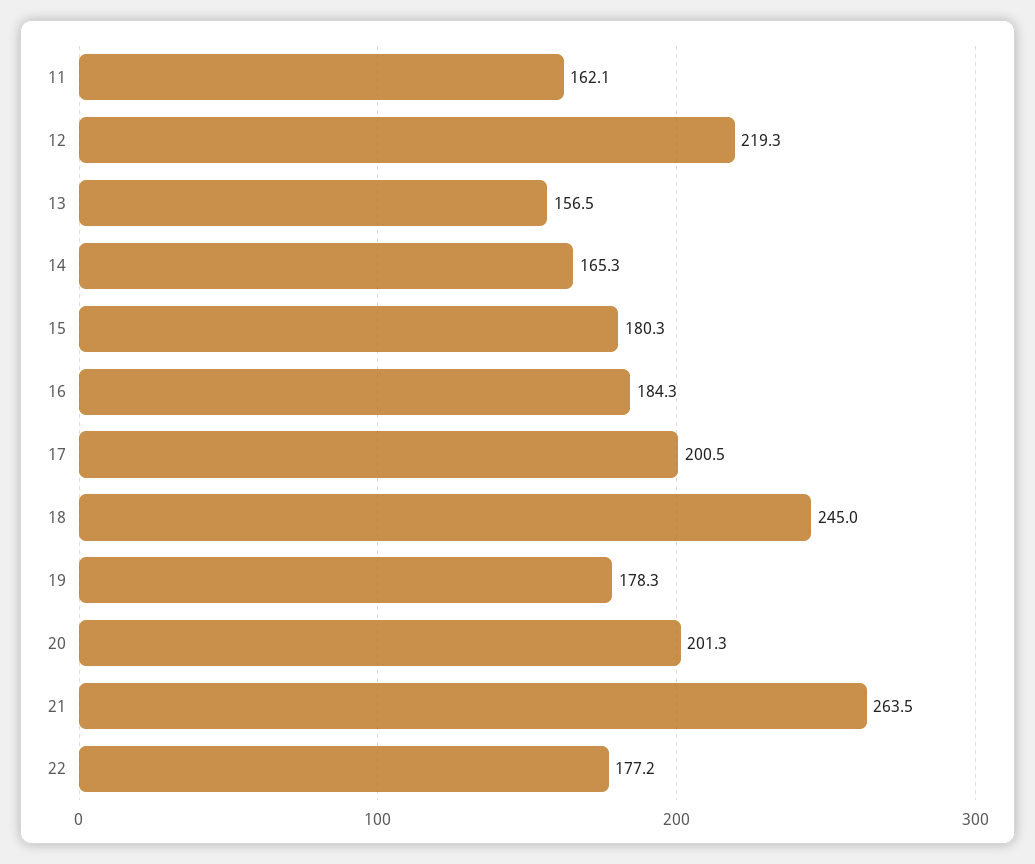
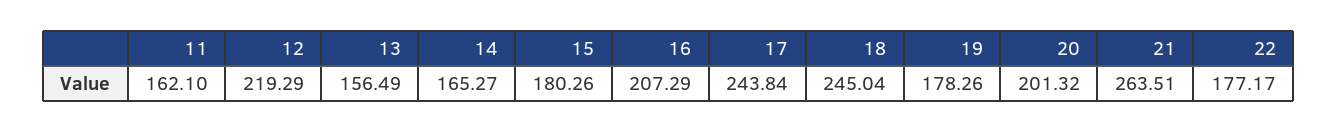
16: 184.3 -> 207.29
17: 200.5 -> 243.84

